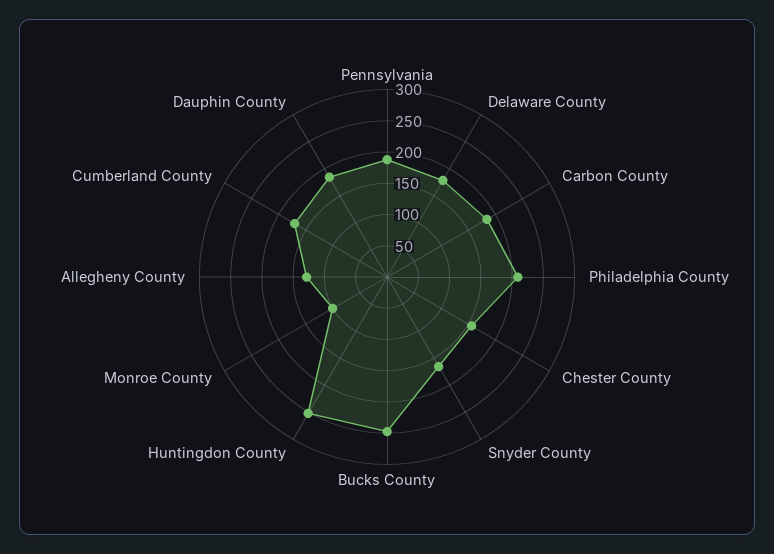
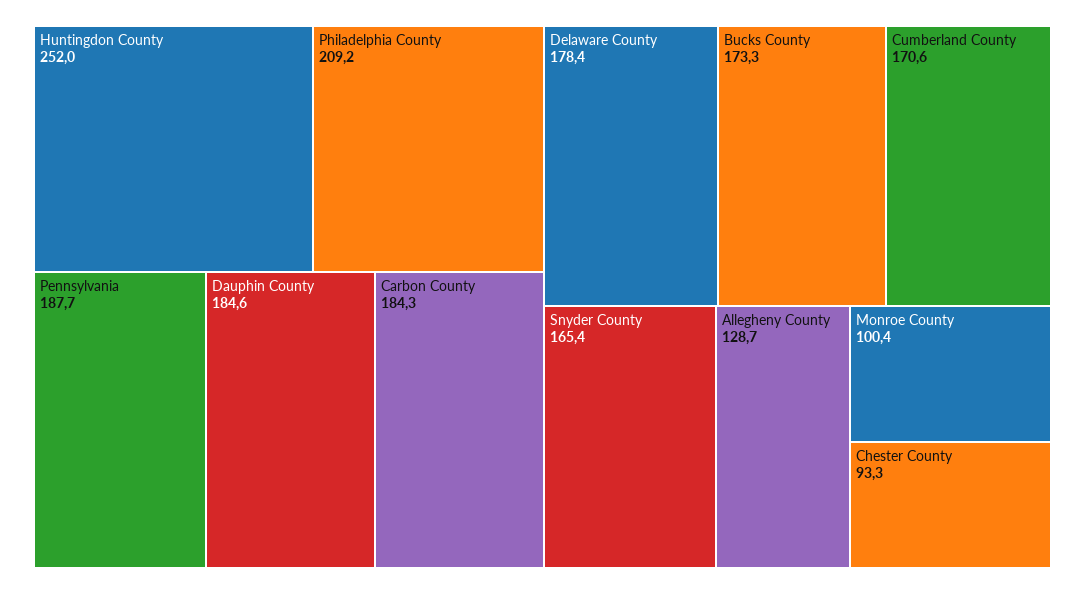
Chester County: 150 -> 93.3
Bucks County: 250 -> 173.3

